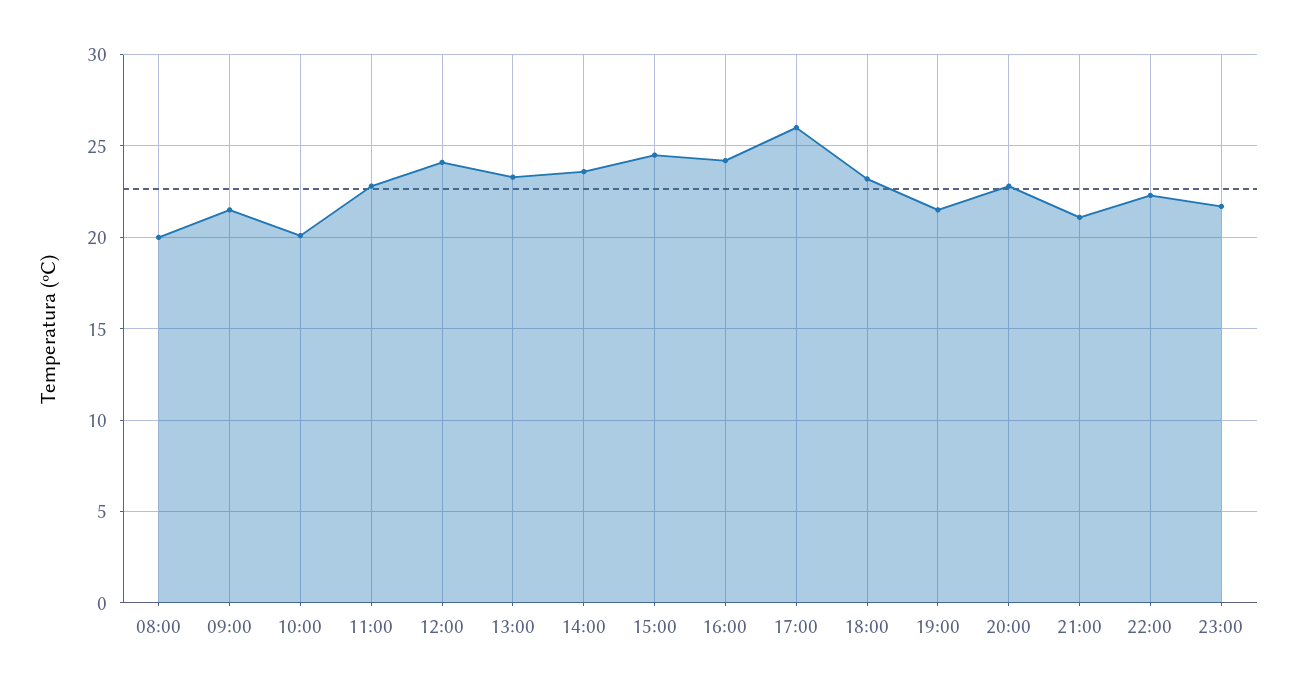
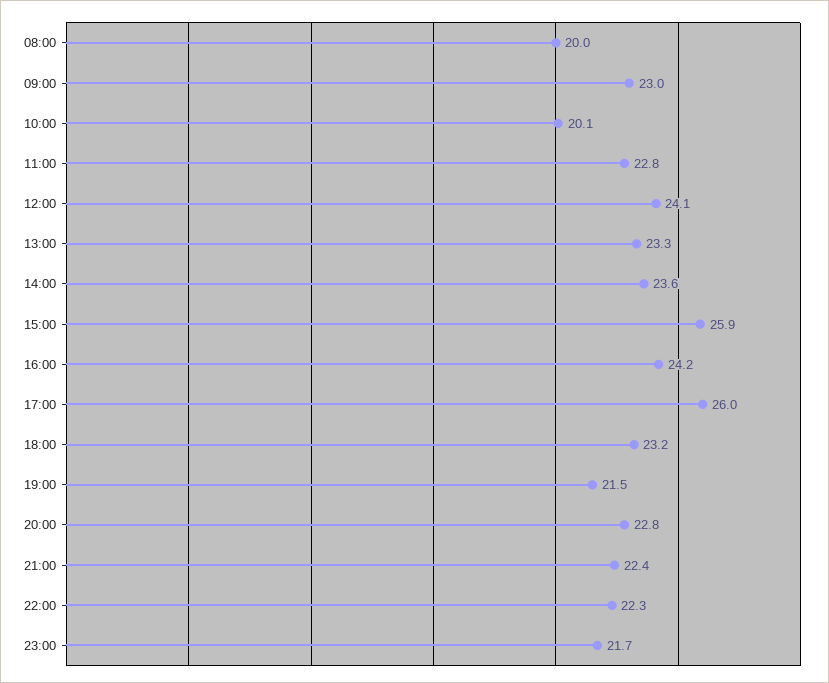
09:00: 21.5 -> 23
15:00: 24.5 -> 25.9
21:00: 21 -> 22.4

